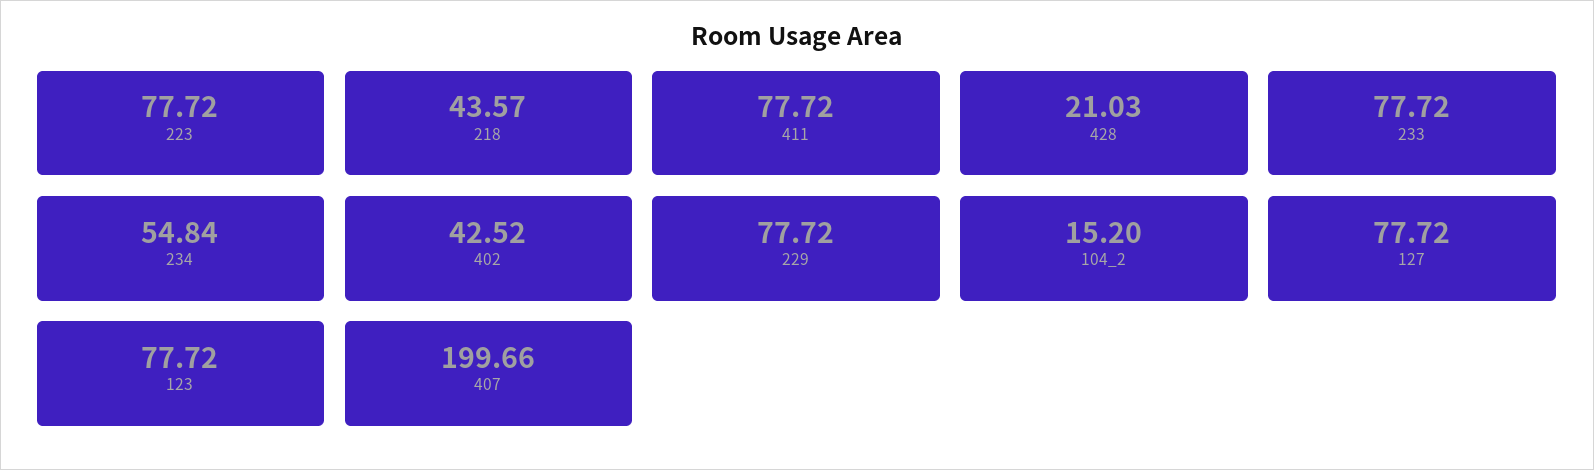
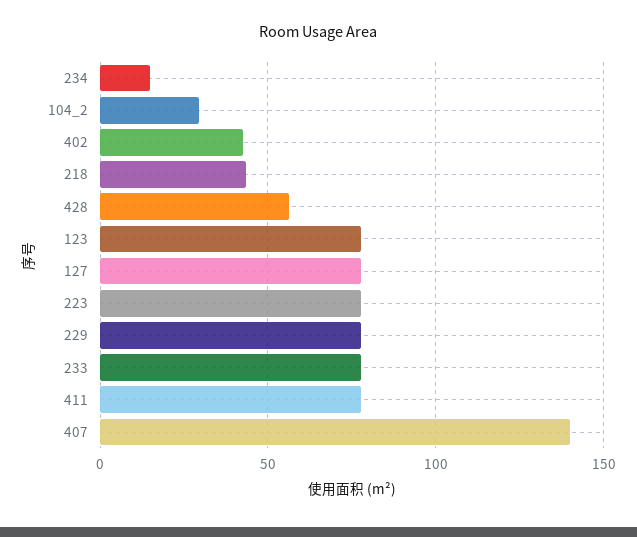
428: 21.03 -> 55
234: 54.84 -> 15
104_2: 15.2 -> 30
407: 199.66 -> 140

